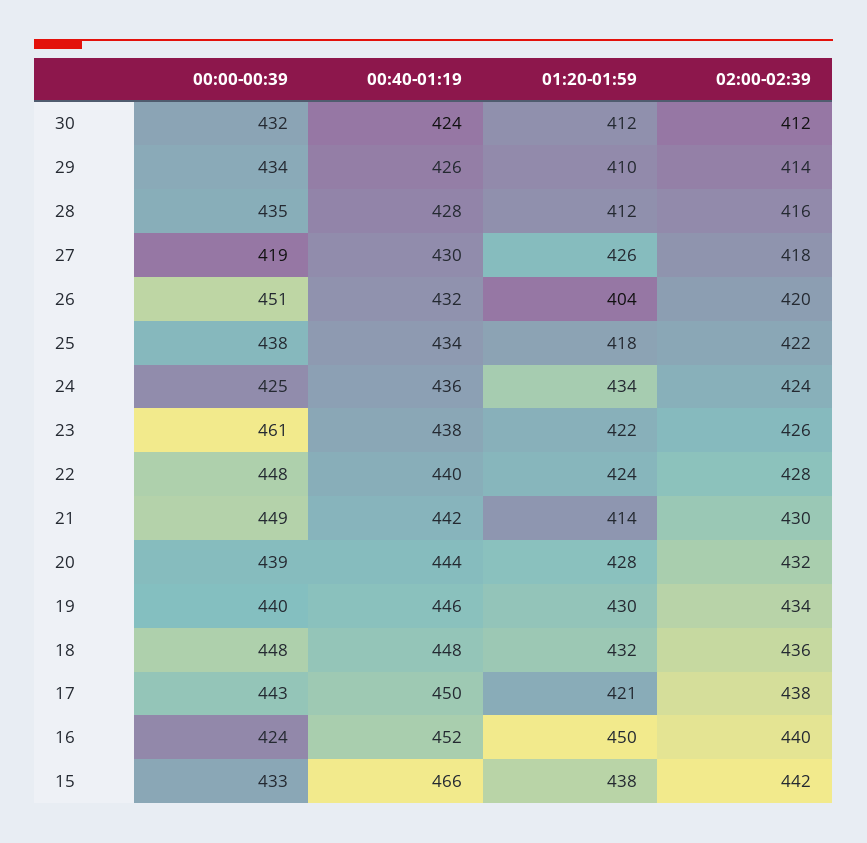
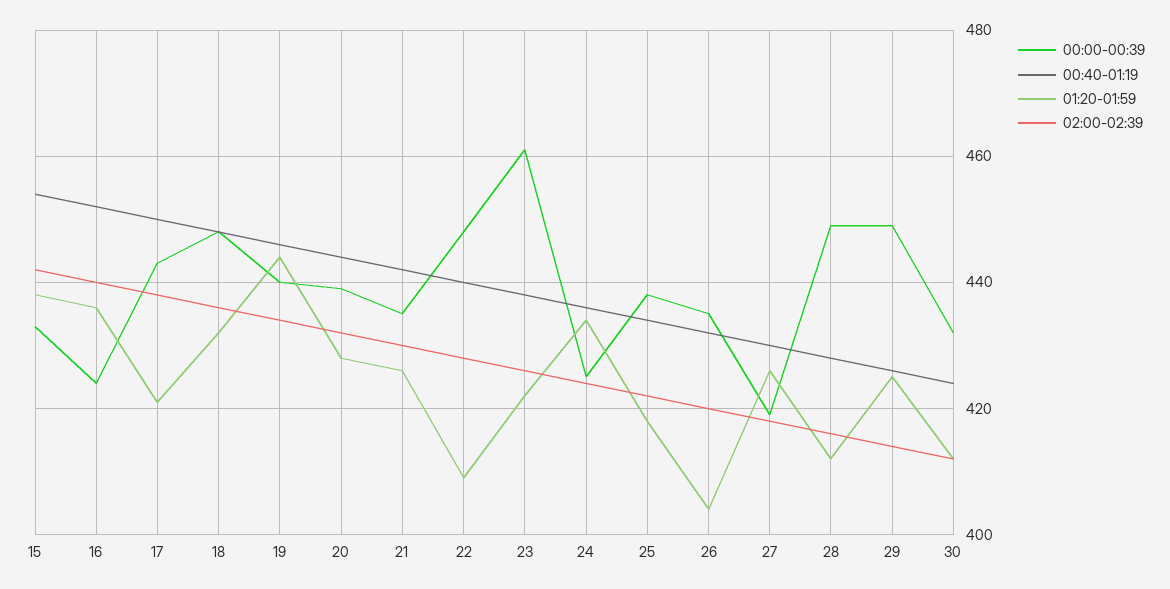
00:00-00:39, 29: 434 -> 450
01:20-01:59, 29: 410 -> 425
00:00-00:39, 28: 435 -> 450
00:00-00:39, 26: 451 -> 435
01:20-01:59, 22: 424 -> 410
00:00-00:39, 21: 449 -> 435
01:20-01:59, 21: 414 -> 425
01:20-01:59, 19: 430 -> 445
01:20-01:59, 16: 450 -> 435
00:40-01:19, 15: 466 -> 455

